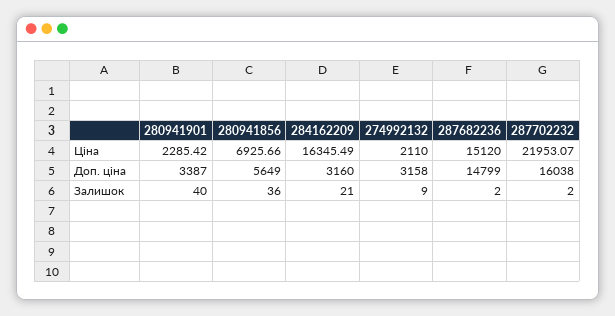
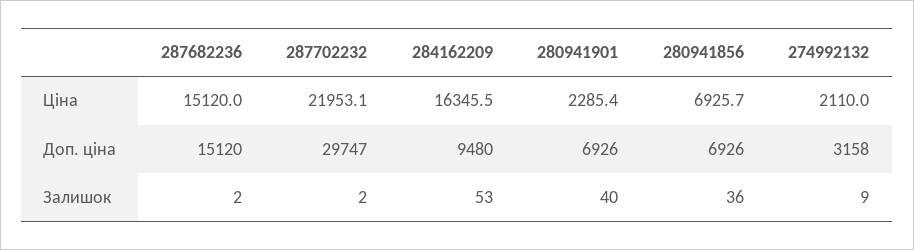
280941901, Доп. ціна: 3387 -> 6926
280941856, Доп. ціна: 5649 -> 6926
284162209, Доп. ціна: 3160 -> 9480
287682236, Доп. ціна: 14799 -> 15120
287702232, Доп. ціна: 16038 -> 29747
284162209, Залишок: 21 -> 53

